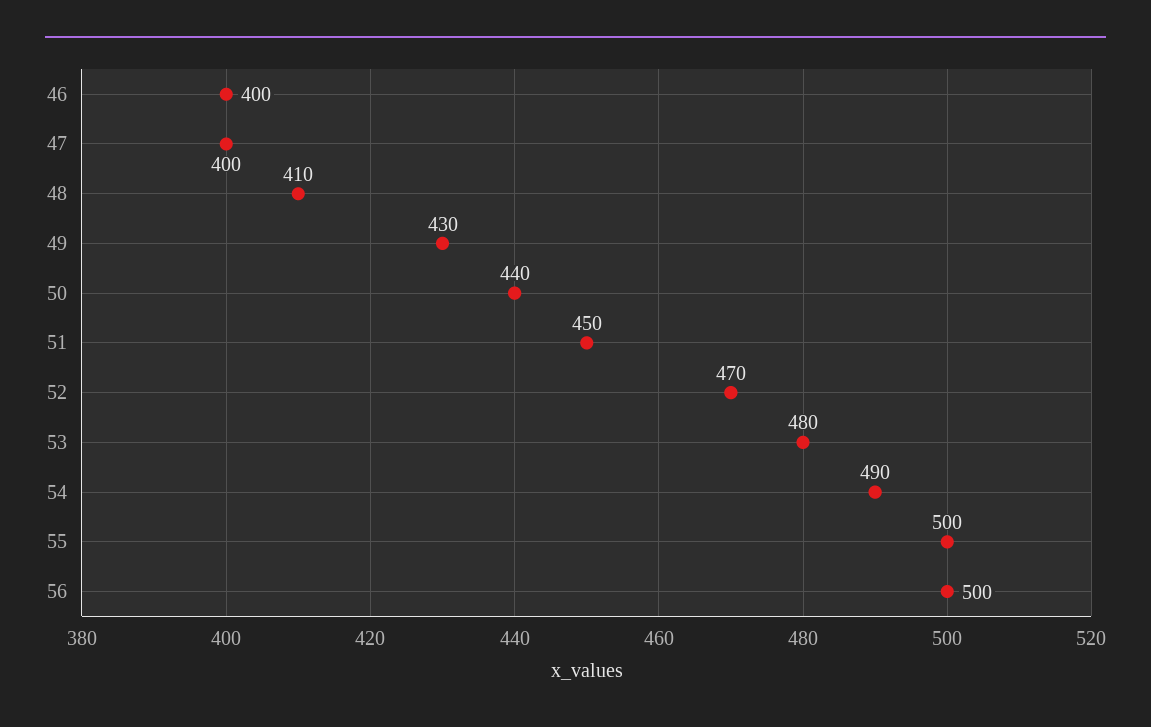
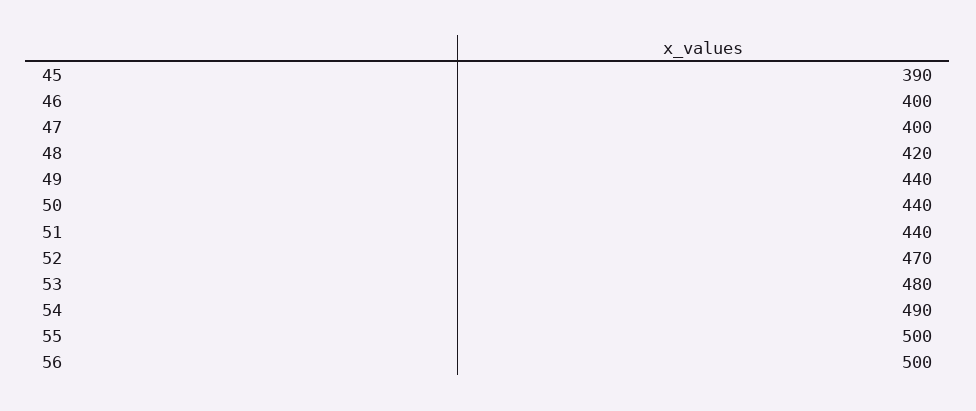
48: 410 -> 420
49: 430 -> 440
51: 450 -> 440
45: none -> 390

